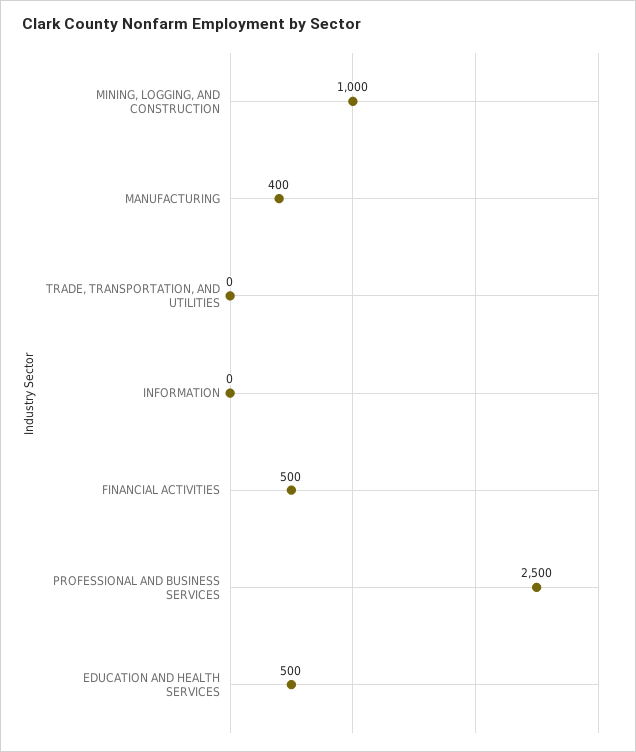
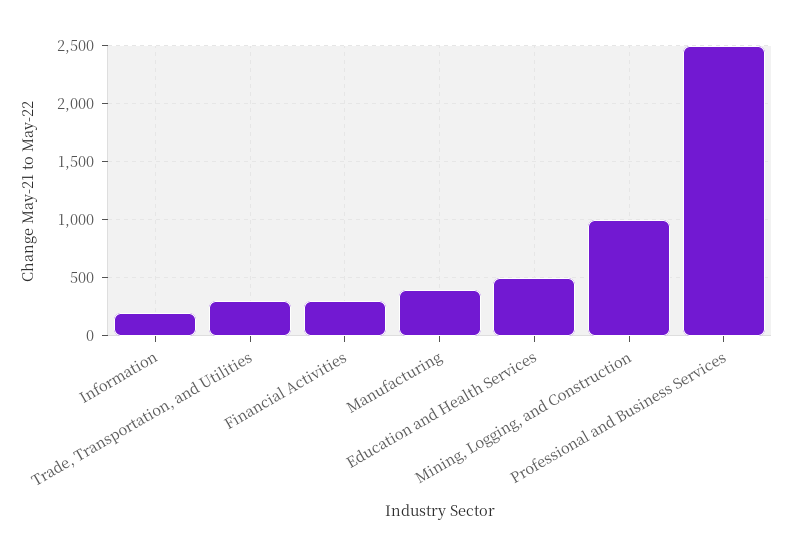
TRADE, TRANSPORTATION, AND UTILITIES: 0 -> 300
INFORMATION: 0 -> 200
FINANCIAL ACTIVITIES: 500 -> 300

